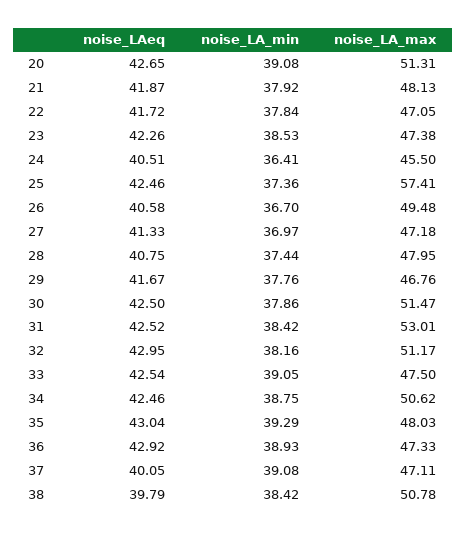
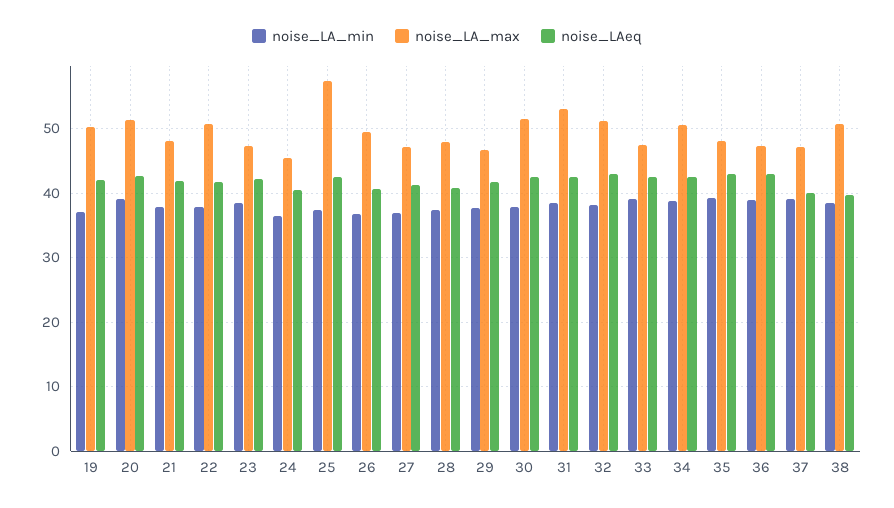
noise_LA_max, 22: 47.05 -> 51
noise_LA_min, 19: none -> 37
noise_LA_max, 19: none -> 50
noise_LAeq, 19: none -> 42

